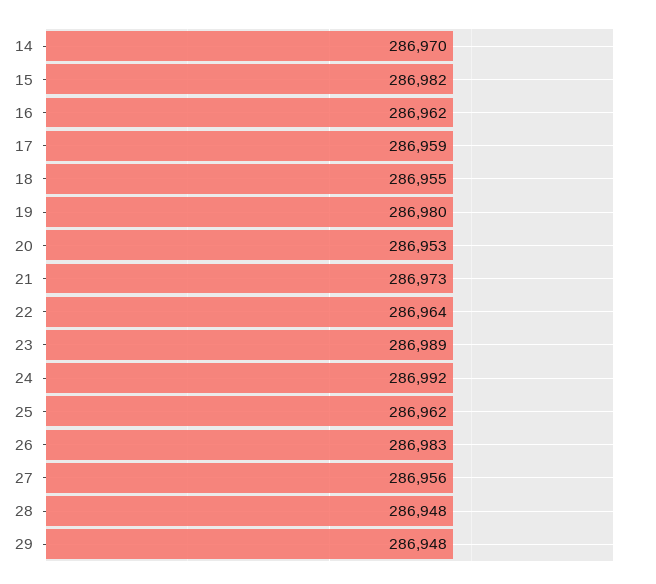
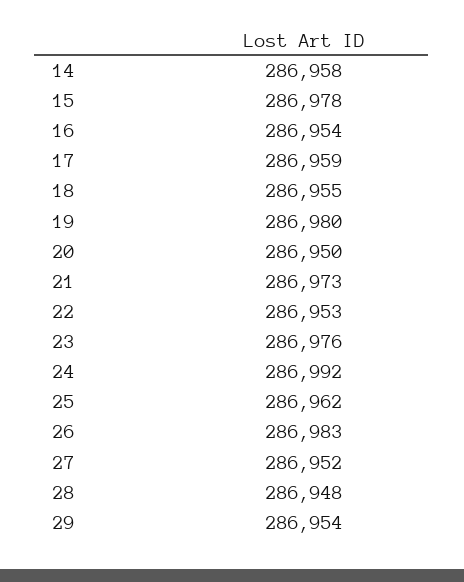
14: 286970 -> 286958
15: 286982 -> 286978
16: 286962 -> 286954
20: 286953 -> 286950
22: 286964 -> 286953
23: 286989 -> 286976
27: 286956 -> 286952
29: 286948 -> 286954

